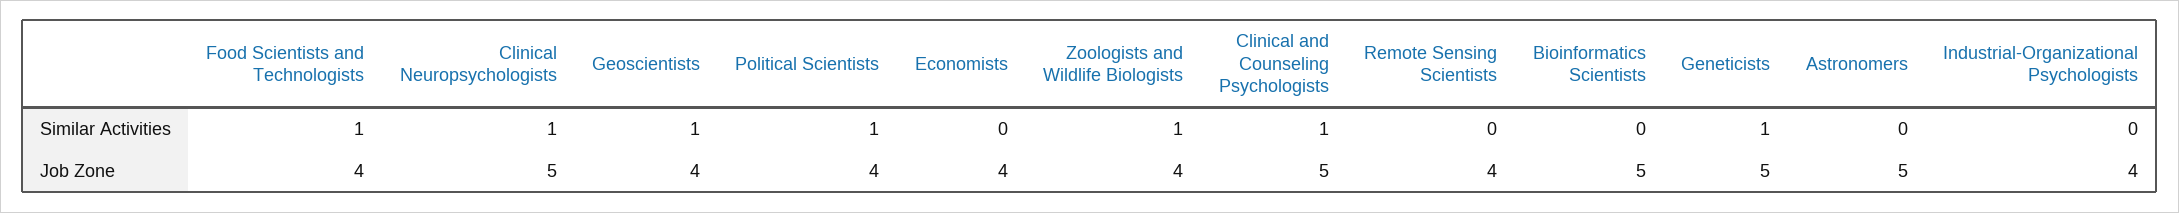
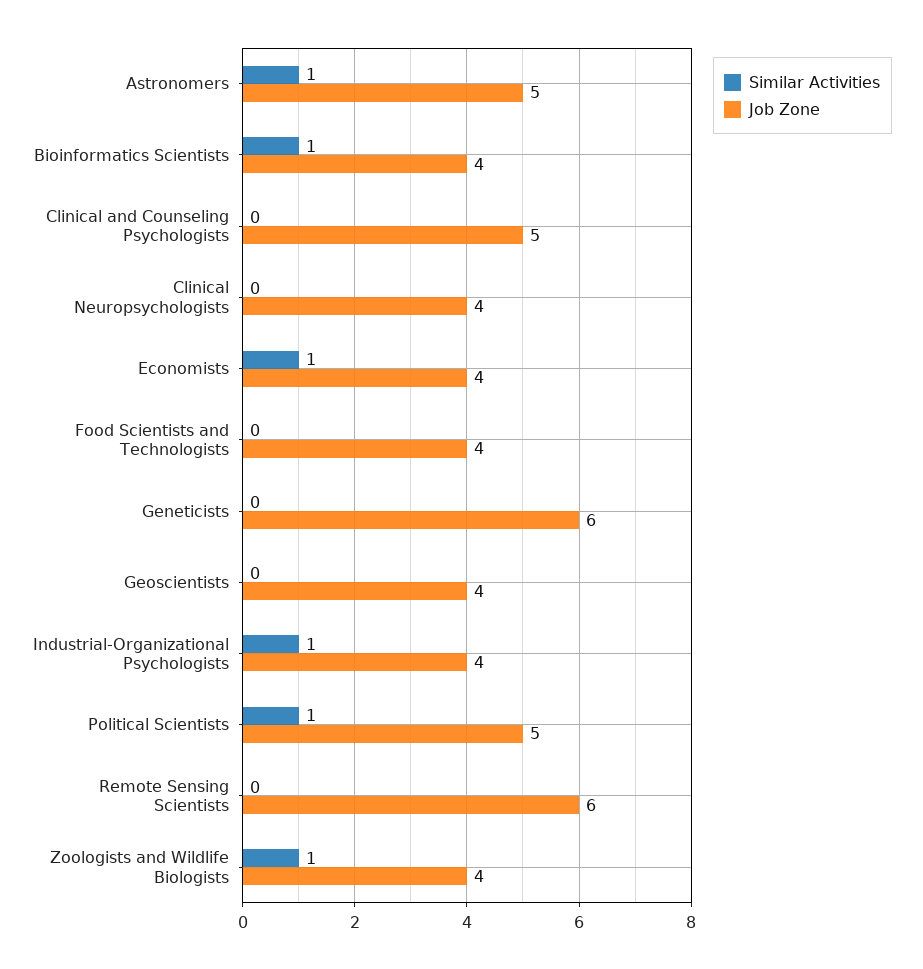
Similar Activities, Food Scientists and Technologists: 1 -> 0
Similar Activities, Clinical Neuropsychologists: 1 -> 0
Similar Activities, Geoscientists: 1 -> 0
Similar Activities, Economists: 0 -> 1
Similar Activities, Clinical and Counseling Psychologists: 1 -> 0
Similar Activities, Bioinformatics Scientists: 0 -> 1
Similar Activities, Geneticists: 1 -> 0
Similar Activities, Astronomers: 0 -> 1
Similar Activities, Industrial-Organizational Psychologists: 0 -> 1
Job Zone, Clinical Neuropsychologists: 5 -> 4
Job Zone, Political Scientists: 4 -> 5
Job Zone, Remote Sensing Scientists: 4 -> 6
Job Zone, Bioinformatics Scientists: 5 -> 4
Job Zone, Geneticists: 5 -> 6

